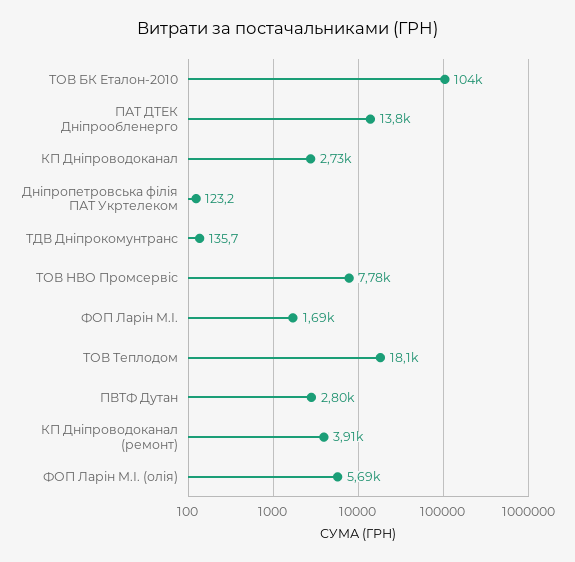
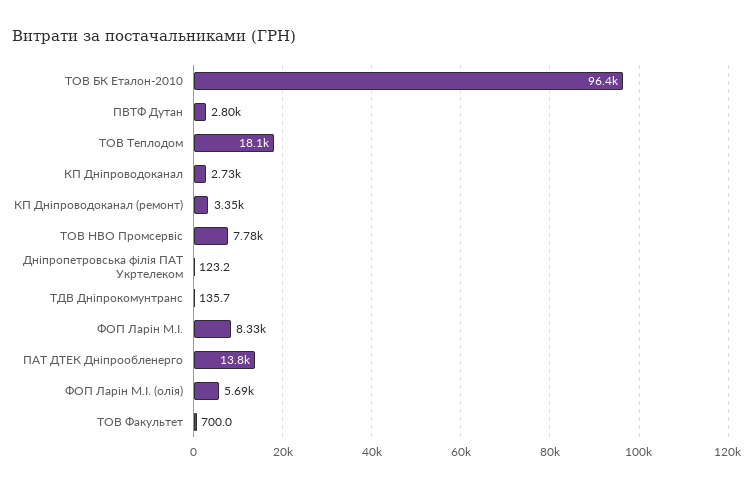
ТОВ БК Еталон-2010: 104000 -> 96400
ФОП Ларін М.І.: 1690 -> 8330
КП Дніпроводоканал (ремонт): 3910 -> 3350
ТОВ Факультет: none -> 700

